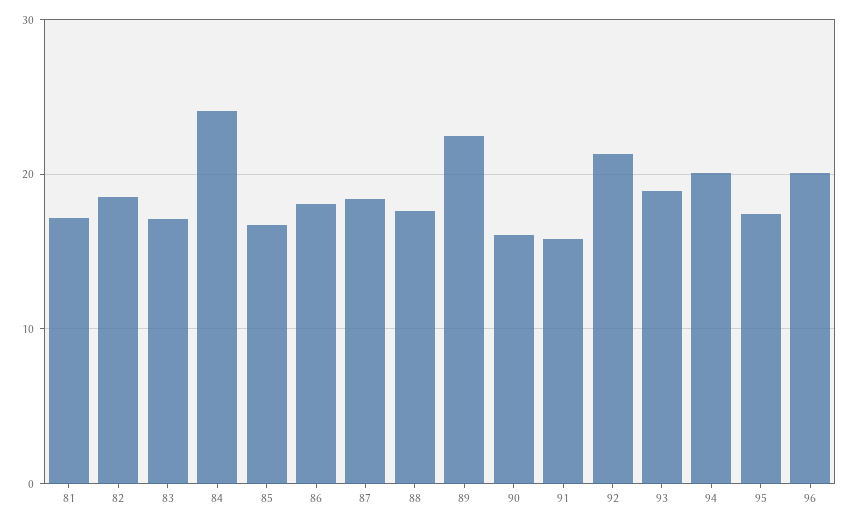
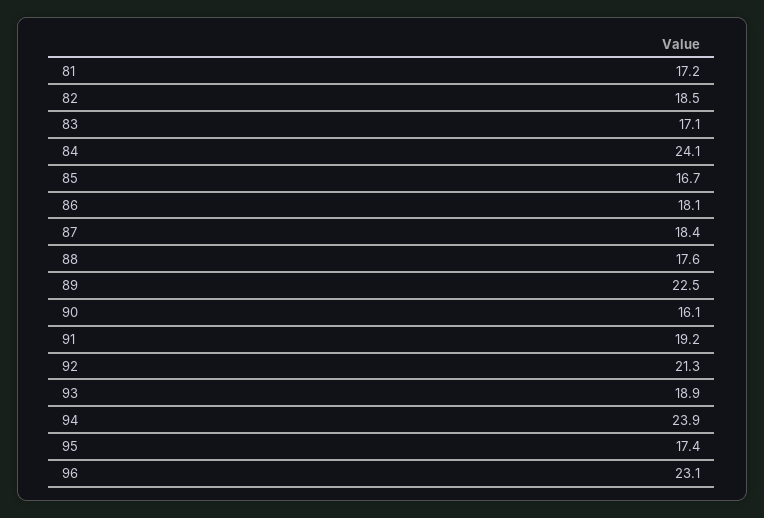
91: 16 -> 19.2
94: 20 -> 23.9
96: 20 -> 23.1

